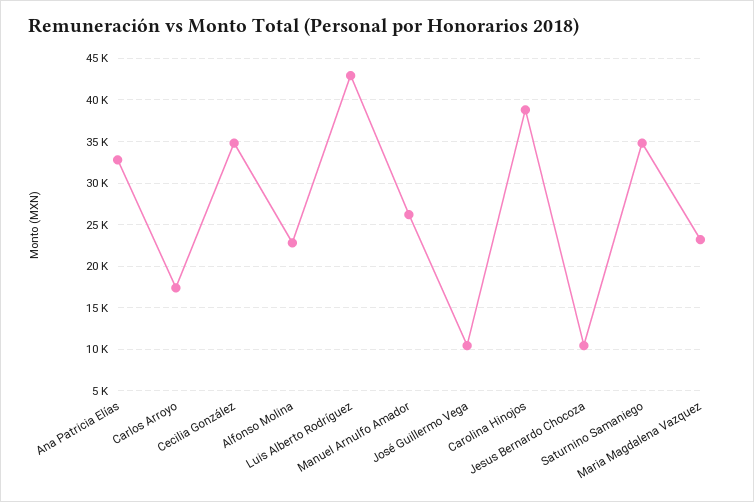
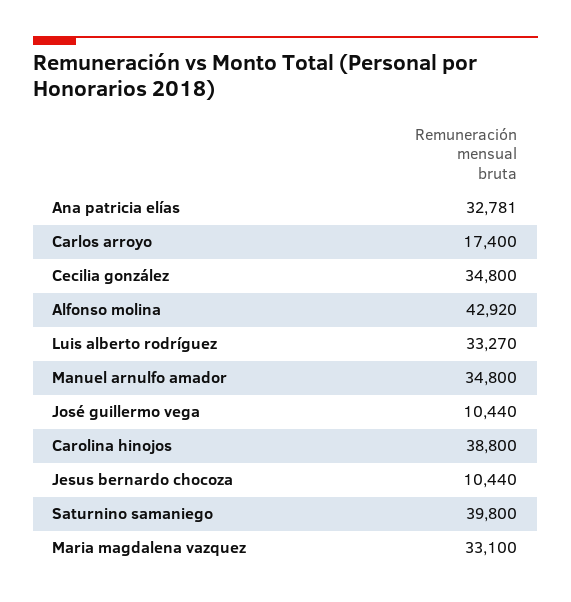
Alfonso Molina: 23000 -> 42920
Luis Alberto Rodríguez: 43000 -> 33270
Manuel Arnulfo Amador: 26000 -> 34800
Saturnino Samaniego: 35000 -> 39800
Maria Magdalena Vazquez: 23000 -> 33100

